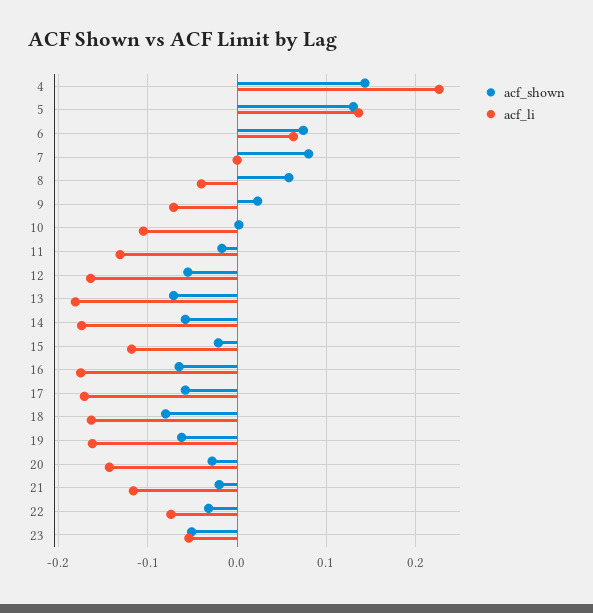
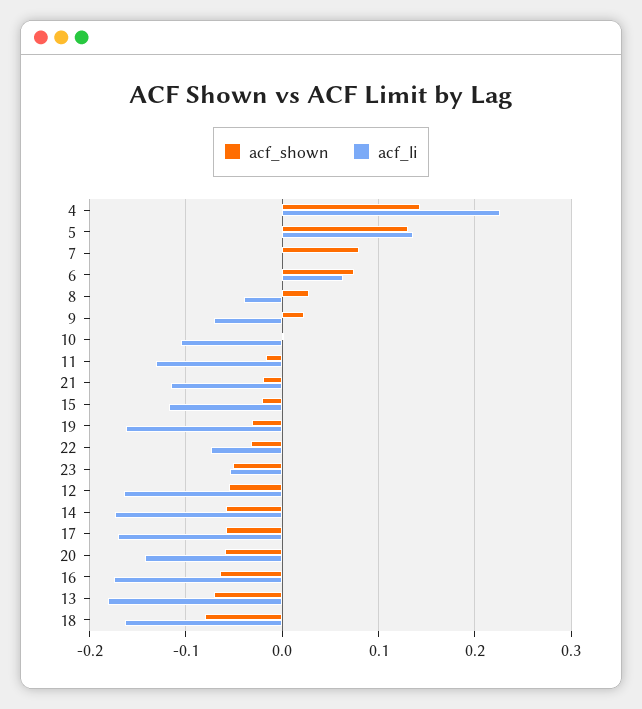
acf_shown, 8: 0.06 -> 0.03
acf_shown, 19: -0.06 -> -0.03
acf_shown, 20: -0.03 -> -0.06

